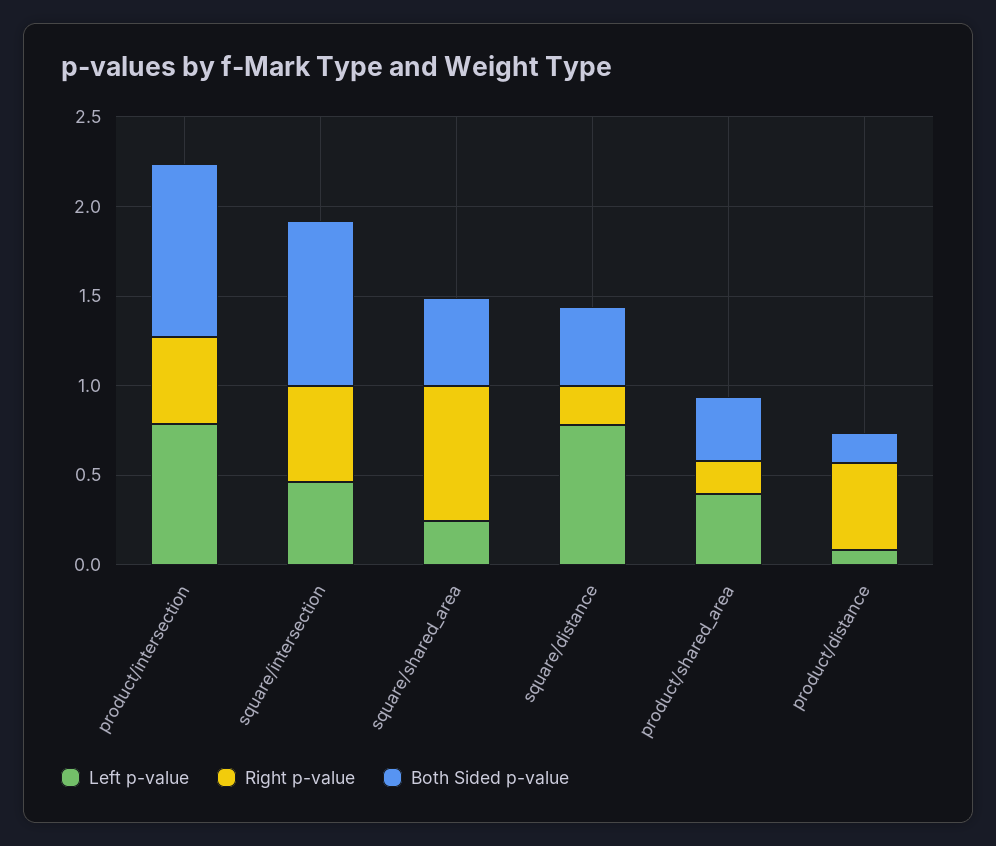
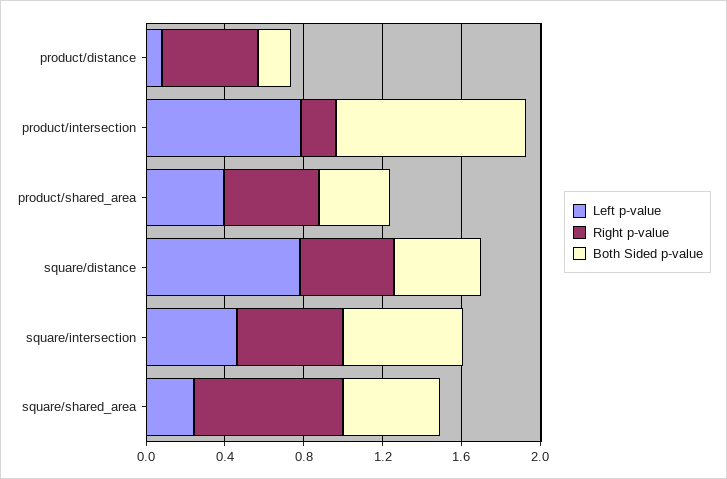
Right p-value, product/intersection: 0.5 -> 0.2
Both Sided p-value, square/intersection: 0.9 -> 0.6
Right p-value, square/distance: 0.2 -> 0.5
Right p-value, product/shared_area: 0.2 -> 0.5

